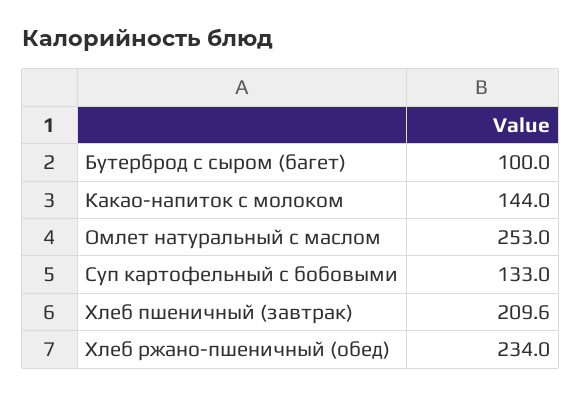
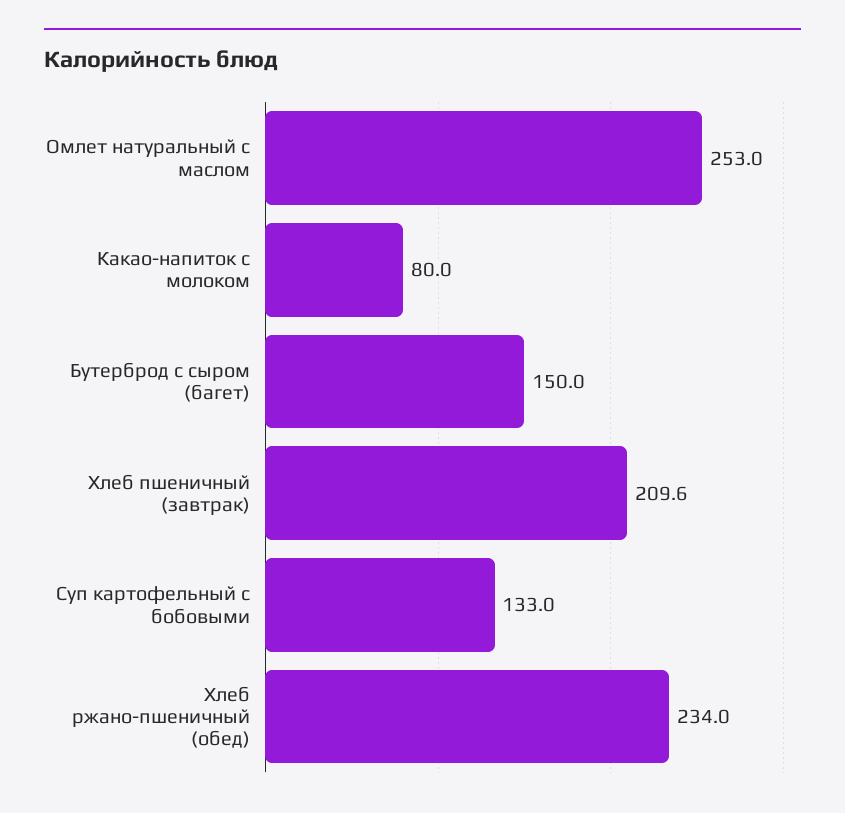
Бутерброд с сыром (багет): 100 -> 150
Какао-напиток с молоком: 144 -> 80

